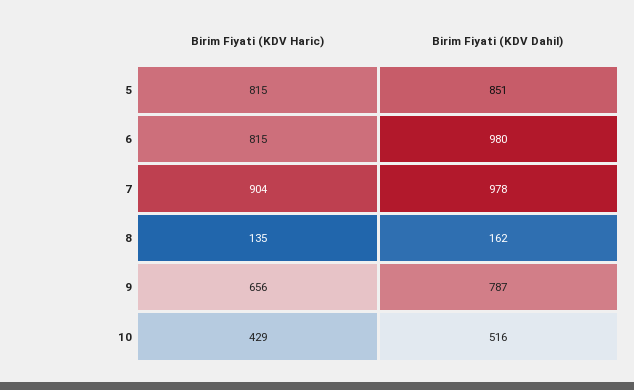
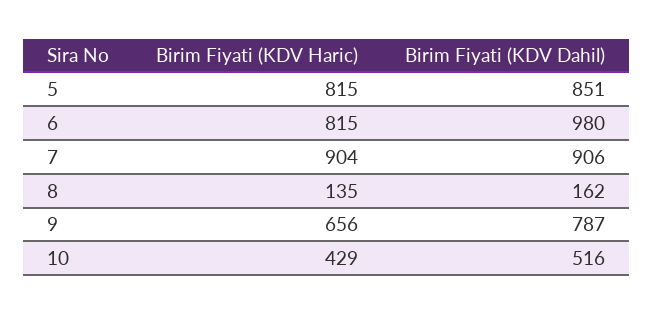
Birim Fiyati (KDV Dahil), 7: 978 -> 906

